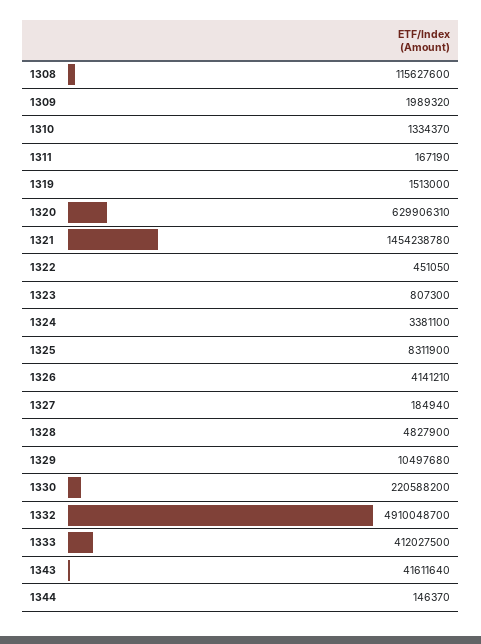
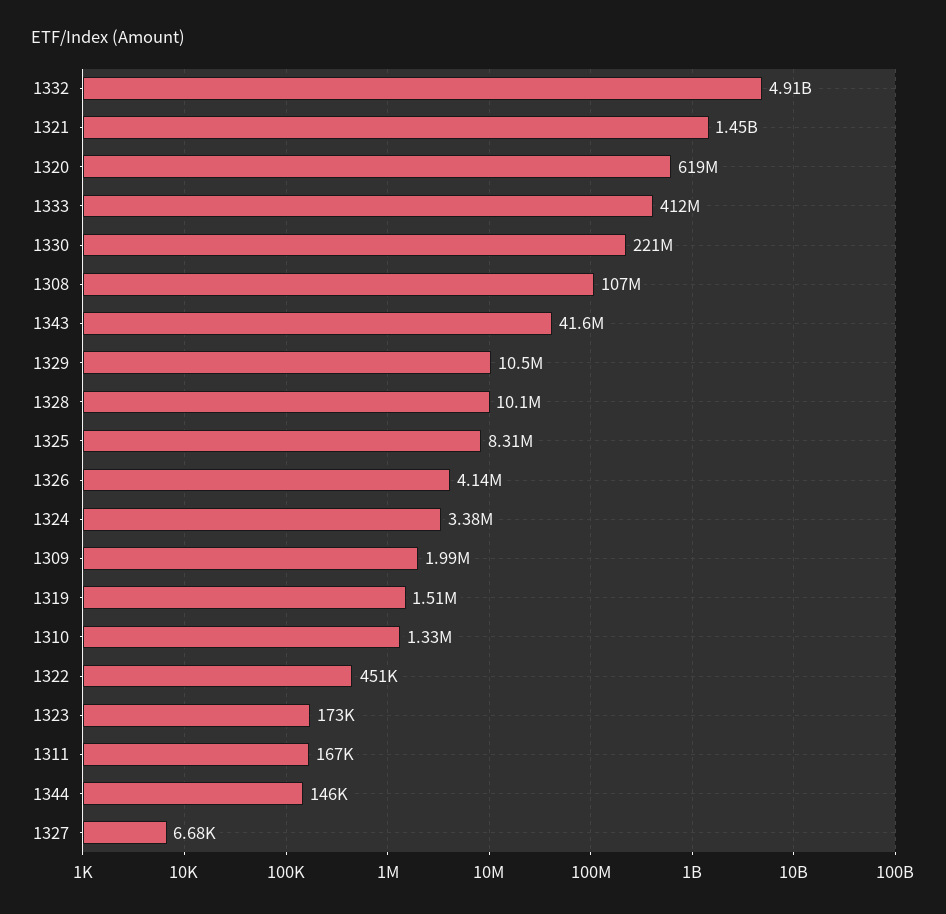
1308: 115627600 -> 107000000
1320: 629906310 -> 619000000
1323: 807300 -> 173000
1327: 184940 -> 6680
1328: 4827900 -> 10100000

